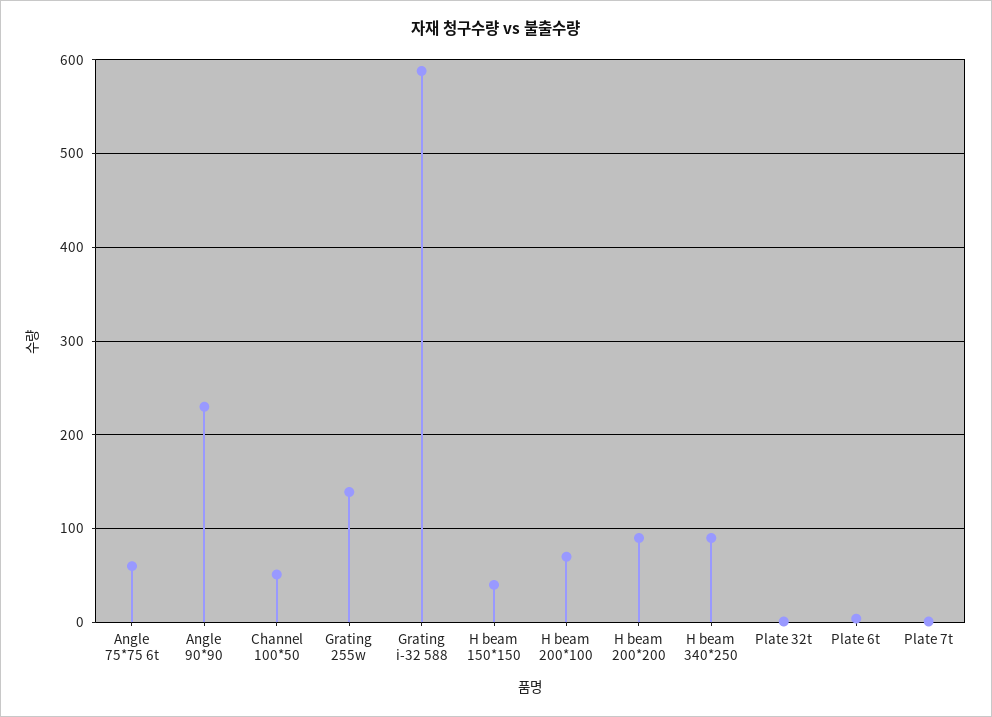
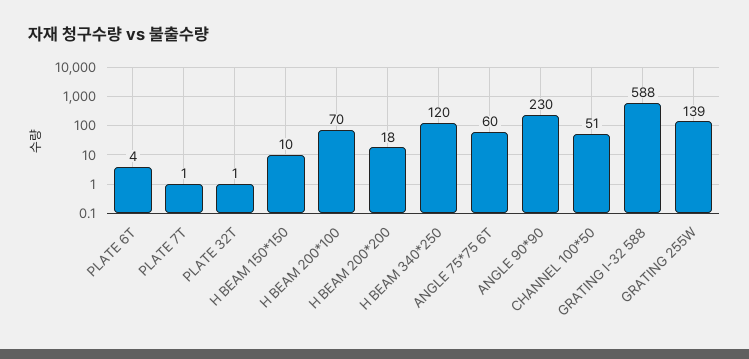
H beam 150*150: 40 -> 10
H beam 200*200: 90 -> 18
H beam 340*250: 90 -> 120

